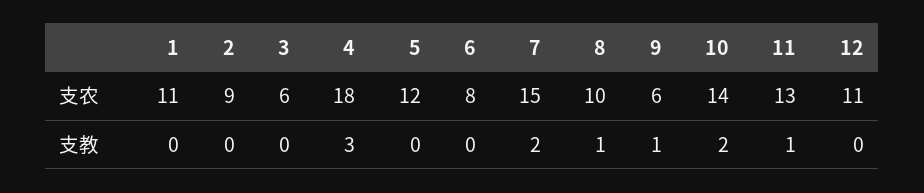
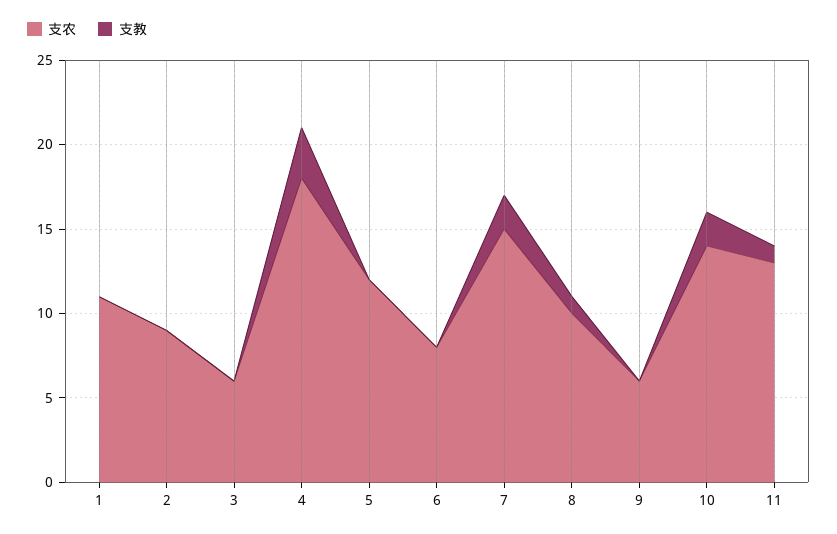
支农, 12: 11 -> none
支教, 9: 1 -> 0
支教, 12: 0 -> none

